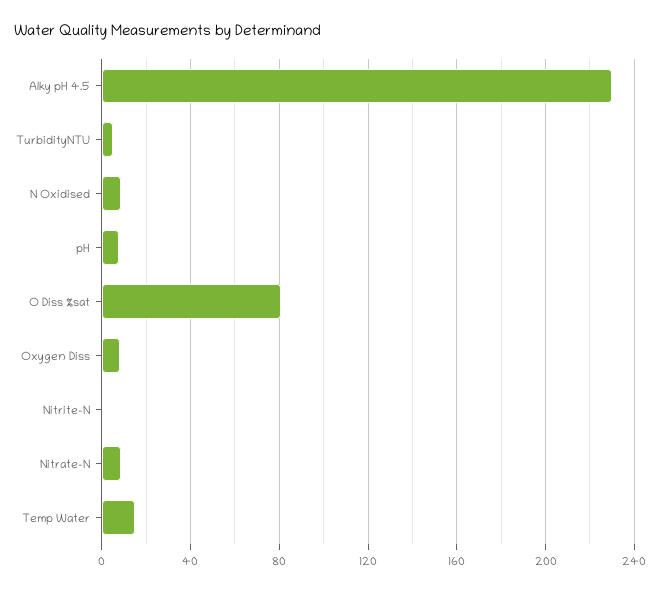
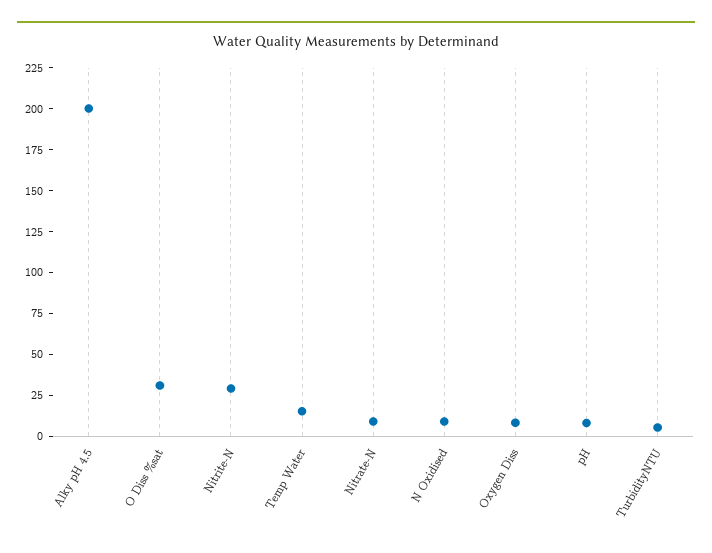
Alky pH 4.5: 230 -> 200
O Diss %sat: 80 -> 30
Nitrite-N: 0 -> 30

